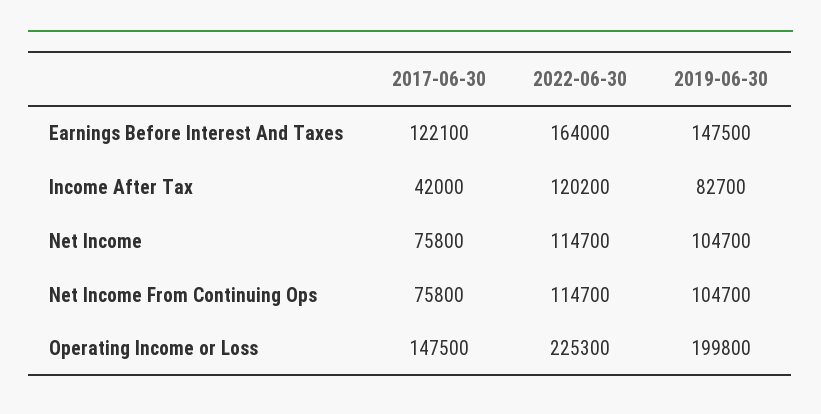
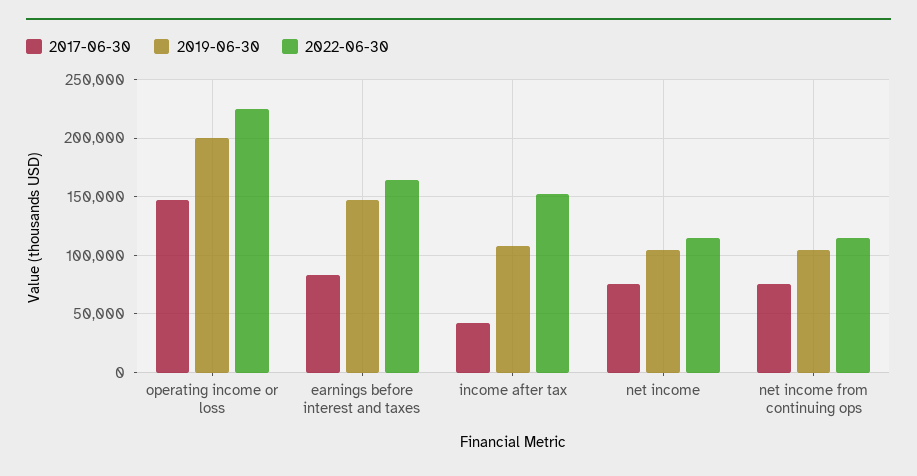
2017-06-30, Earnings Before Interest And Taxes: 122100 -> 80000
2022-06-30, Income After Tax: 120200 -> 150000
2019-06-30, Income After Tax: 82700 -> 110000

